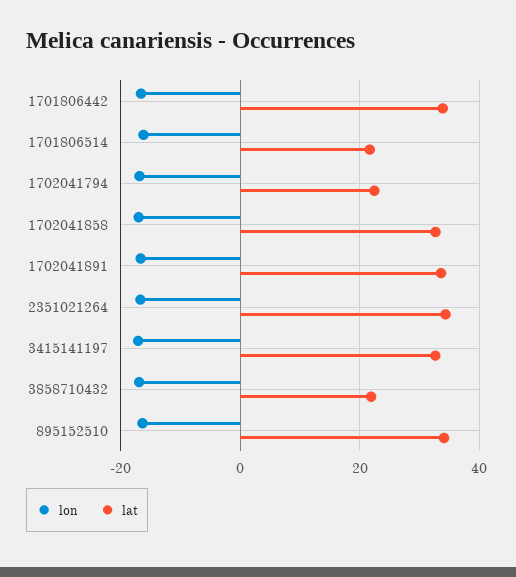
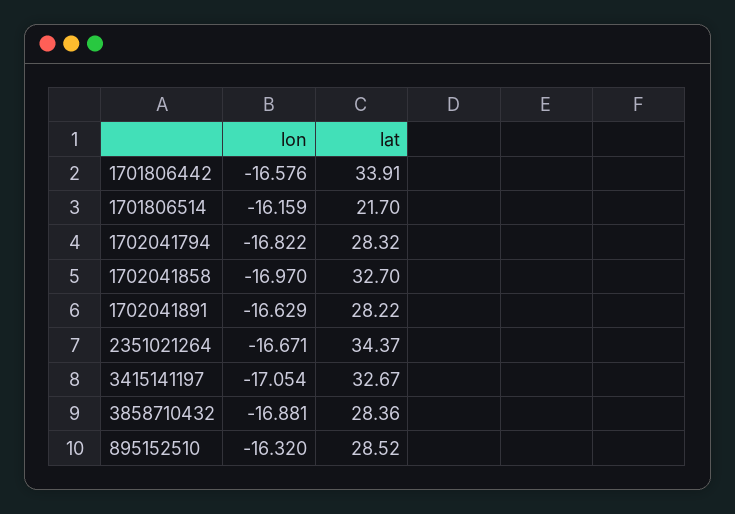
lat, 1702041794: 22 -> 28.32
lat, 1702041891: 34 -> 28.22
lat, 3858710432: 22 -> 28.36
lat, 895152510: 34 -> 28.52

